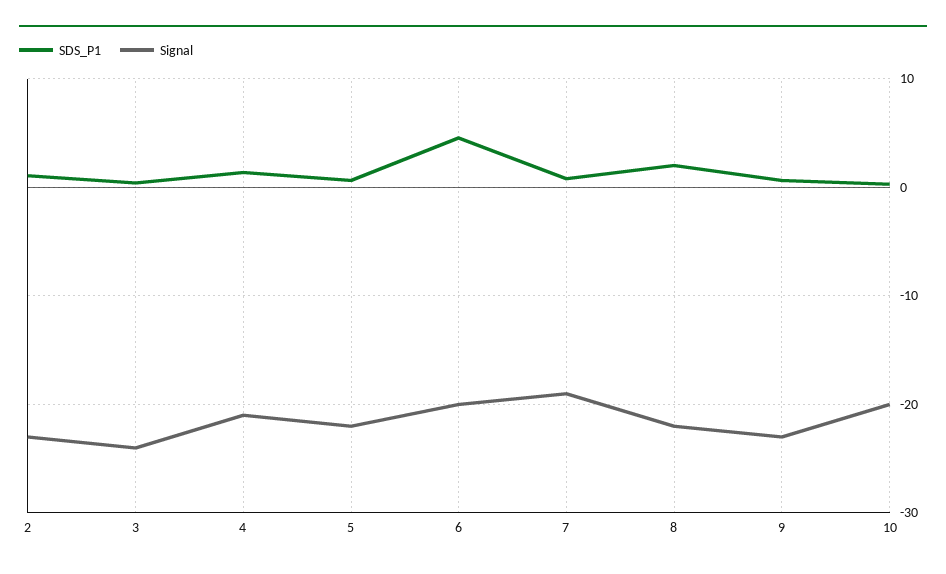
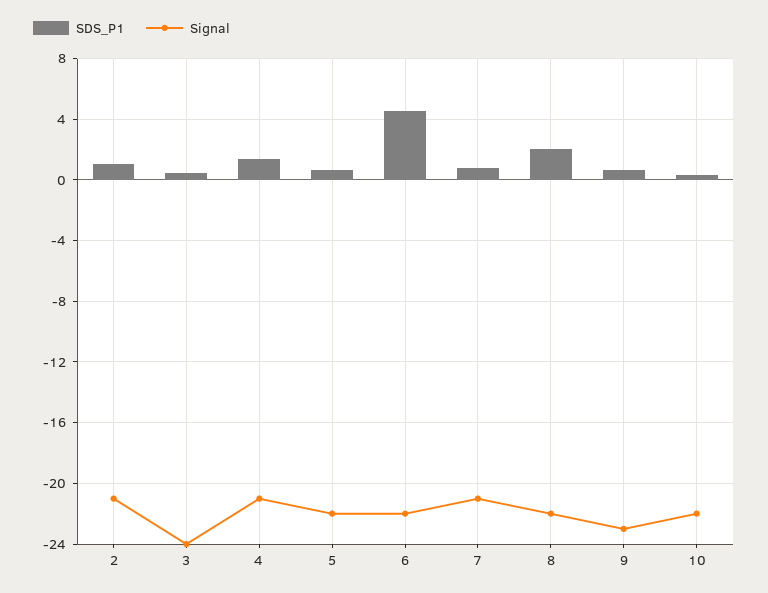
Signal, 2: -23 -> -21
Signal, 6: -20 -> -22
Signal, 7: -19 -> -21
Signal, 10: -20 -> -22

